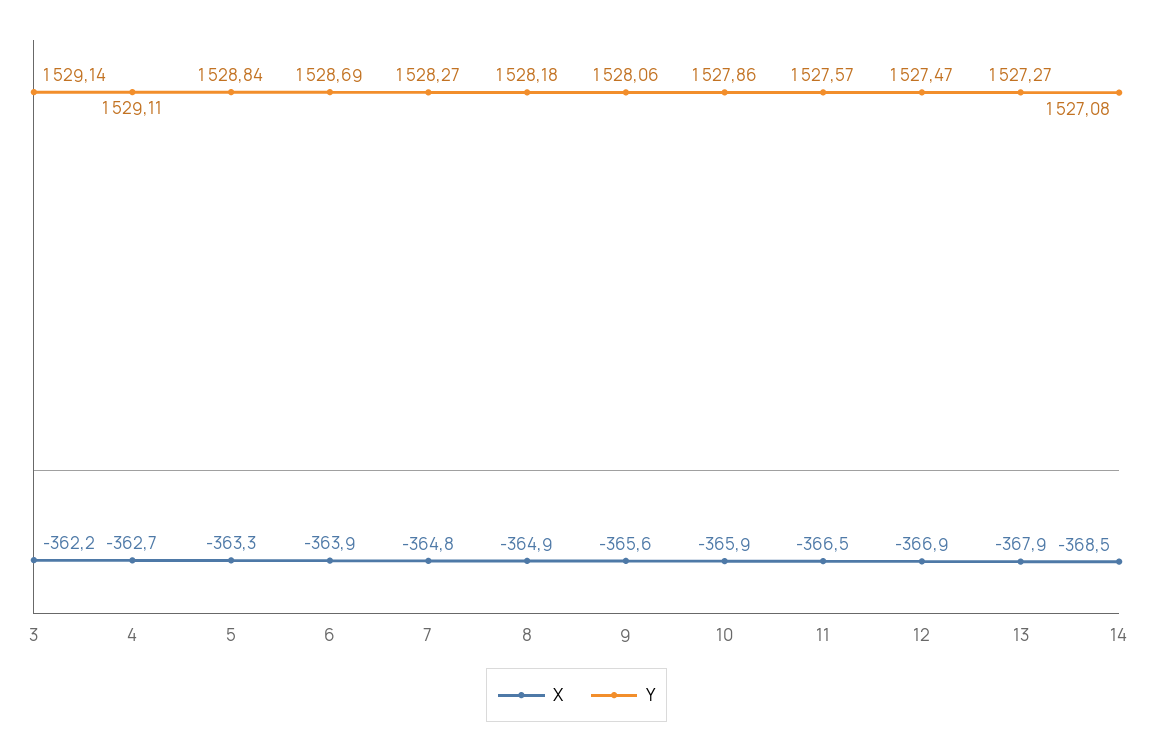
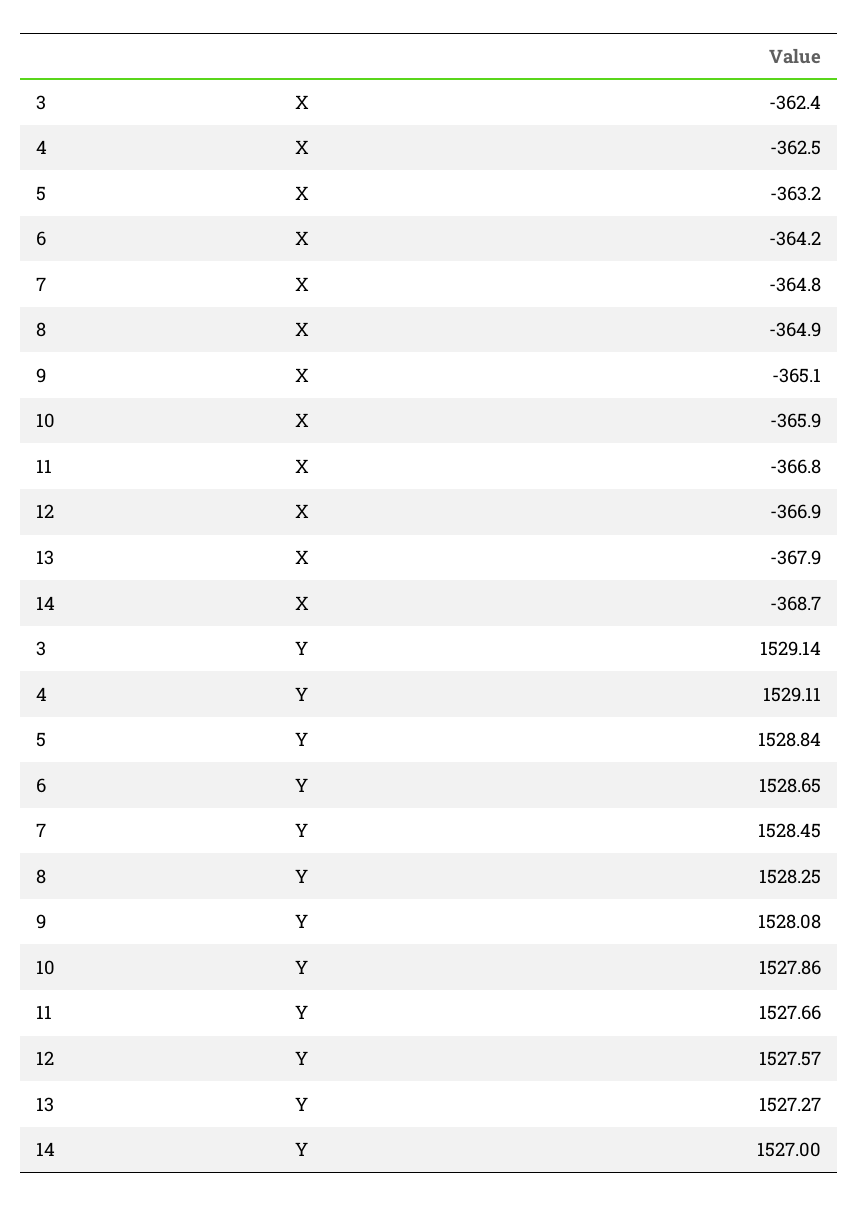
X, 3: -362.2 -> -362.4
X, 4: -362.7 -> -362.5
X, 5: -363.3 -> -363.2
X, 6: -363.9 -> -364.2
Y, 6: 1528.69 -> 1528.65
Y, 7: 1528.27 -> 1528.45
Y, 8: 1528.18 -> 1528.25
X, 9: -365.6 -> -365.1
Y, 9: 1528.06 -> 1528.08
X, 11: -366.5 -> -366.8
Y, 11: 1527.57 -> 1527.66
Y, 12: 1527.47 -> 1527.57
X, 14: -368.5 -> -368.7
Y, 14: 1527.08 -> 1527

